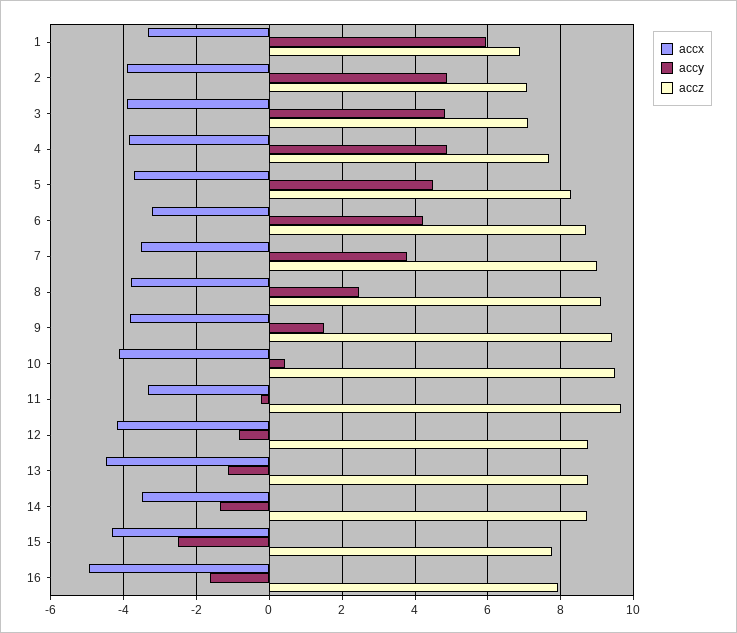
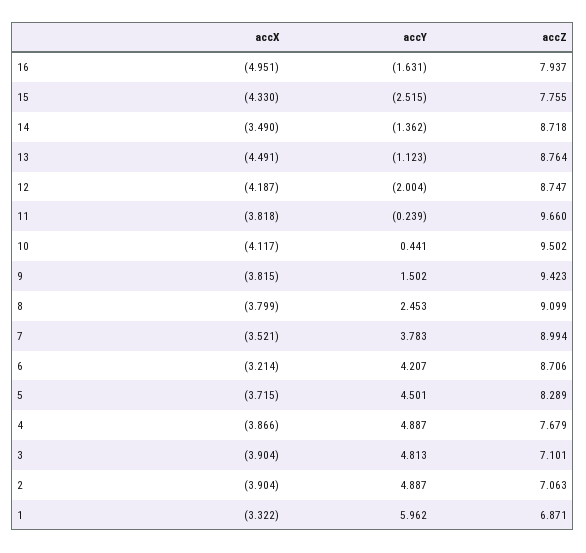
accx, 11: -3.4 -> -3.818
accy, 12: -0.8 -> -2.004

